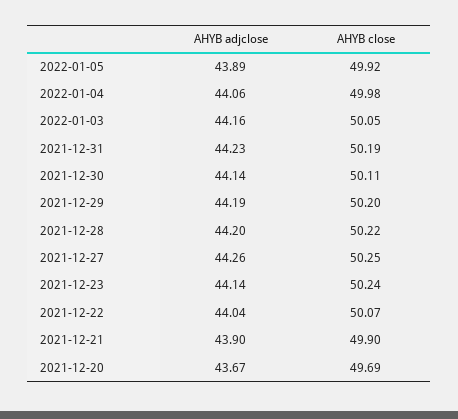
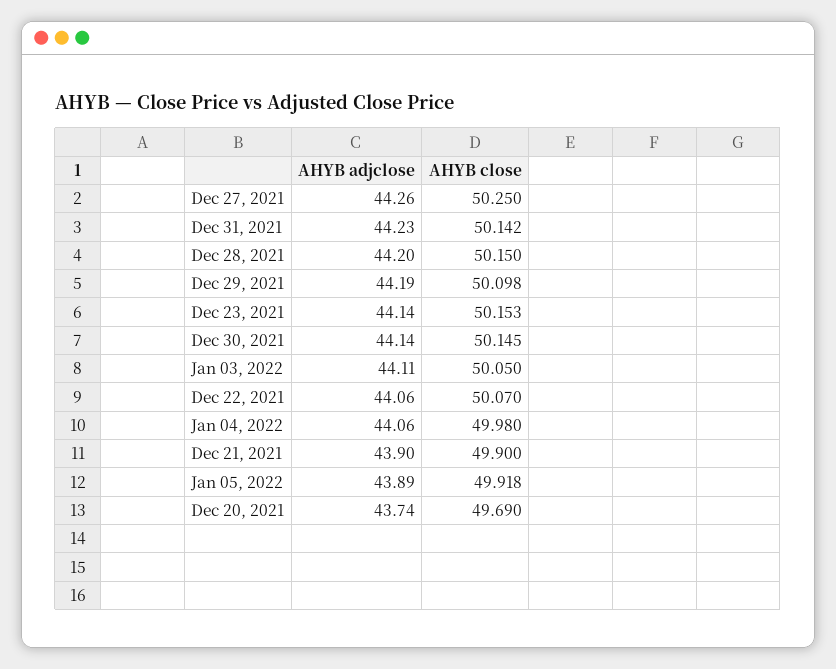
AHYB adjclose, 2022-01-03: 44.16 -> 44.11
AHYB close, 2021-12-31: 50.19 -> 50.142
AHYB close, 2021-12-30: 50.11 -> 50.145
AHYB close, 2021-12-29: 50.2 -> 50.098
AHYB close, 2021-12-28: 50.22 -> 50.15
AHYB close, 2021-12-23: 50.24 -> 50.153
AHYB adjclose, 2021-12-22: 44.04 -> 44.06
AHYB adjclose, 2021-12-20: 43.67 -> 43.74

